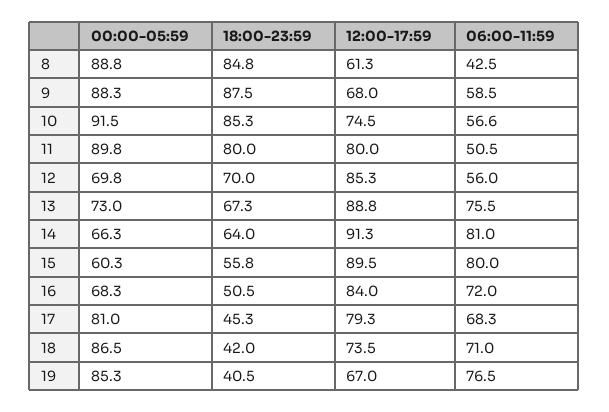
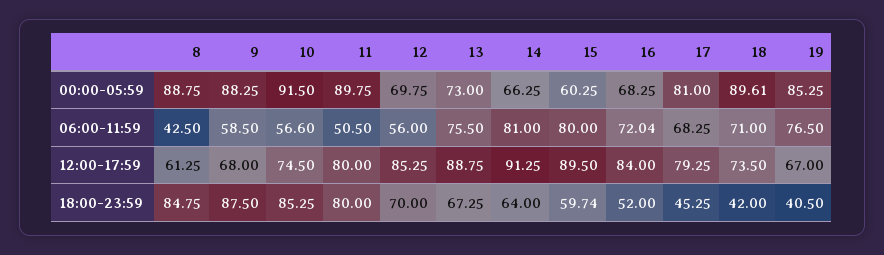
18:00-23:59, 15: 55.8 -> 59.74
18:00-23:59, 16: 50.5 -> 52
00:00-05:59, 18: 86.5 -> 89.61

